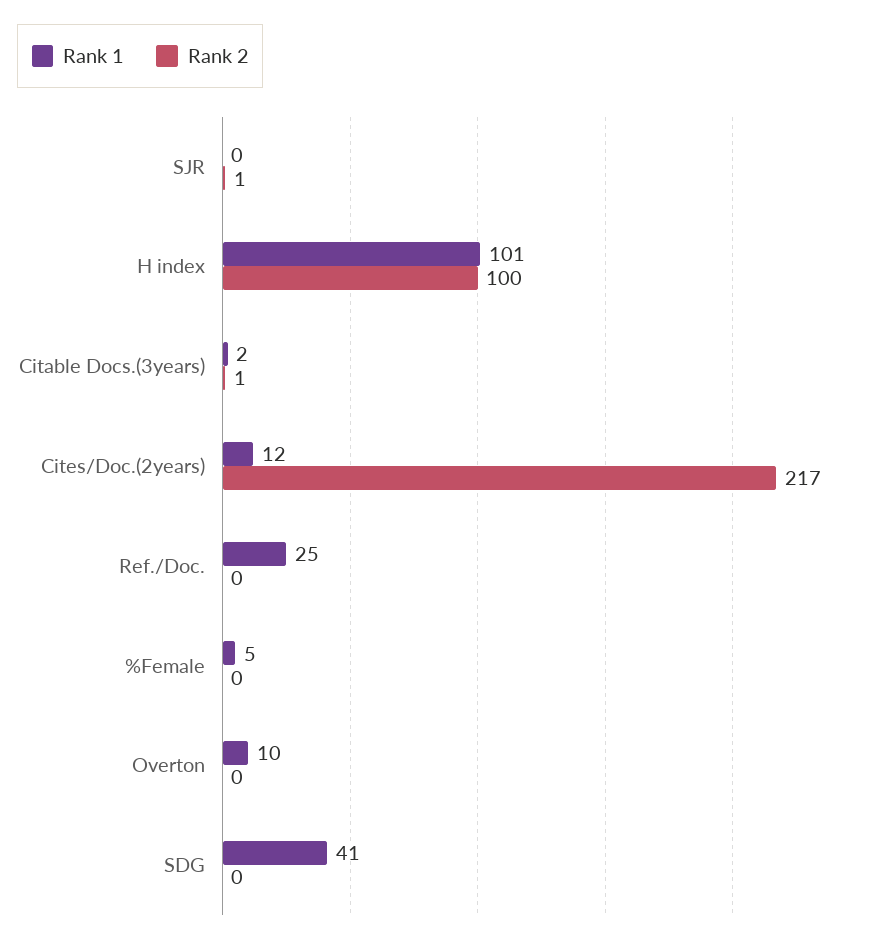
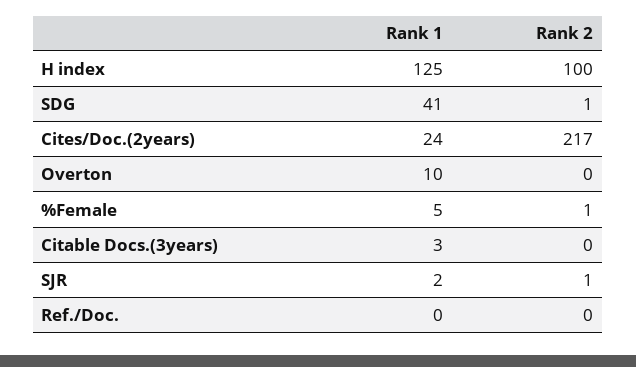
Rank 1, SJR: 0 -> 2
Rank 1, H index: 101 -> 125
Rank 1, Citable Docs.(3years): 2 -> 3
Rank 2, Citable Docs.(3years): 1 -> 0
Rank 1, Cites/Doc.(2years): 12 -> 24
Rank 1, Ref./Doc.: 25 -> 0
Rank 2, %Female: 0 -> 1
Rank 2, SDG: 0 -> 1

